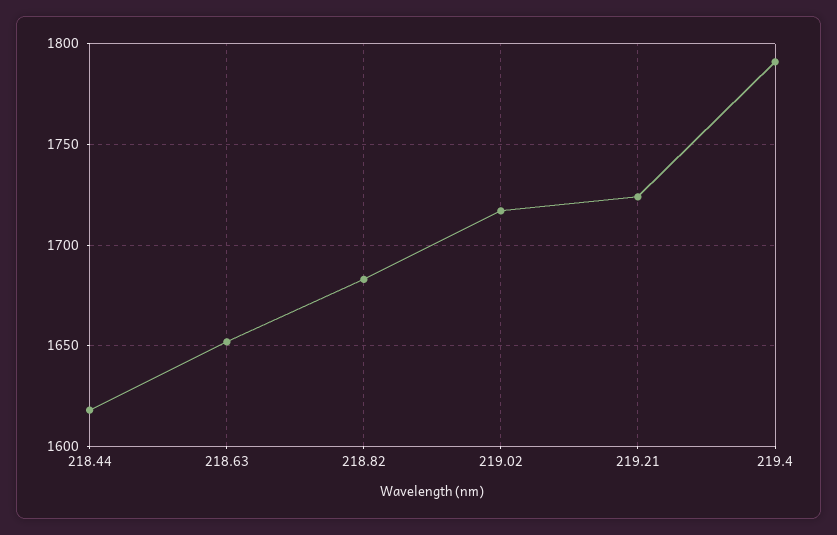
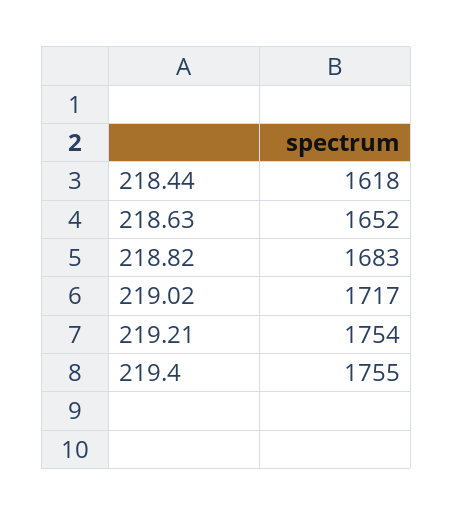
219.21: 1725 -> 1754
219.4: 1790 -> 1755

